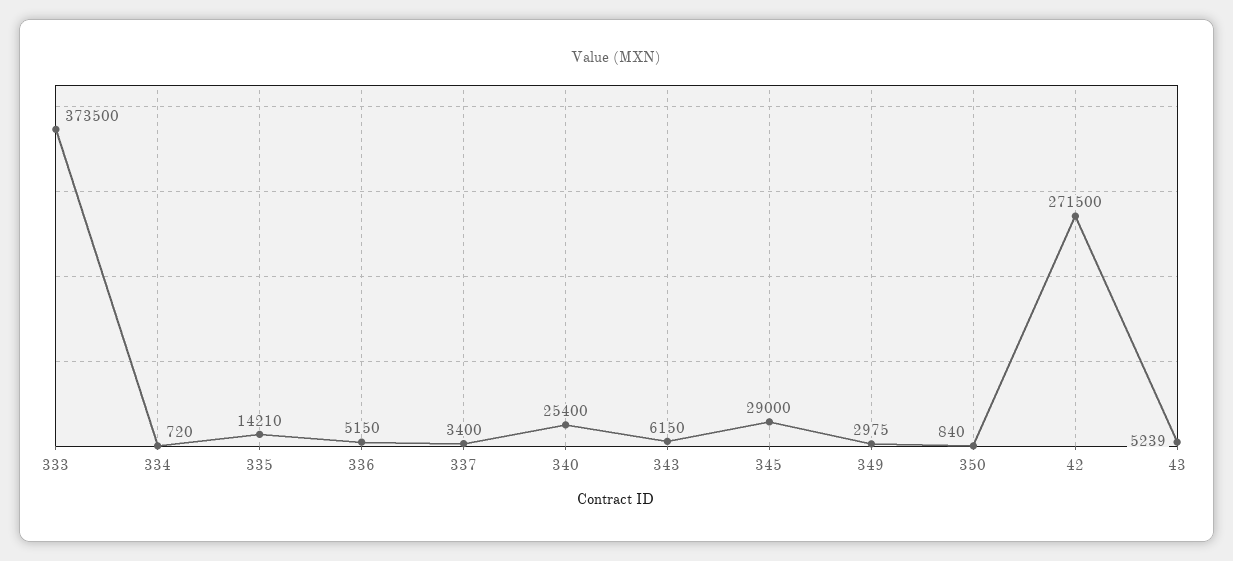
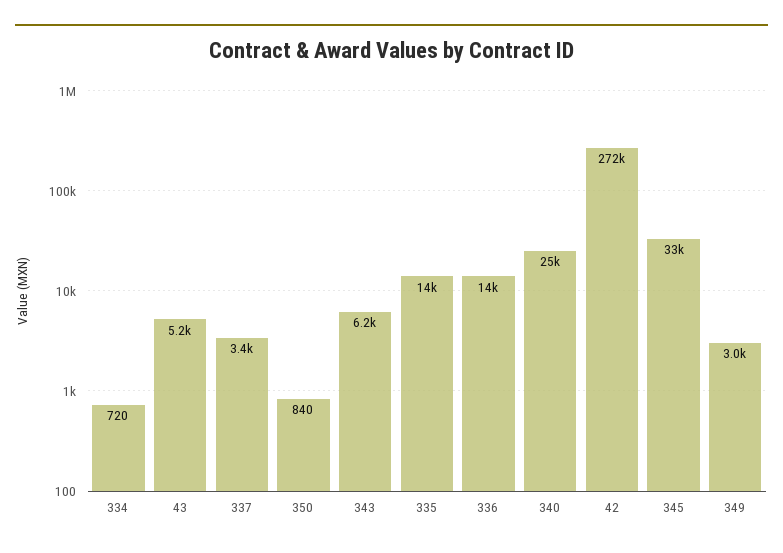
333: 373500 -> none
336: 5150 -> 14000
345: 29000 -> 33000

